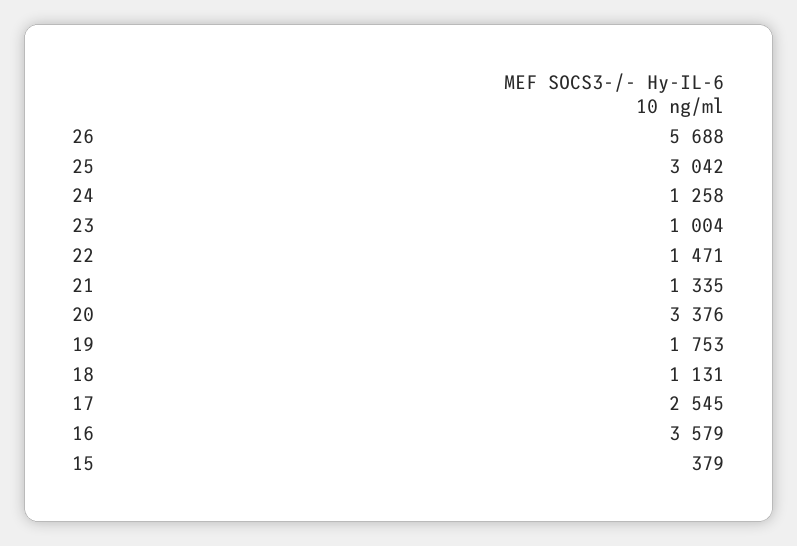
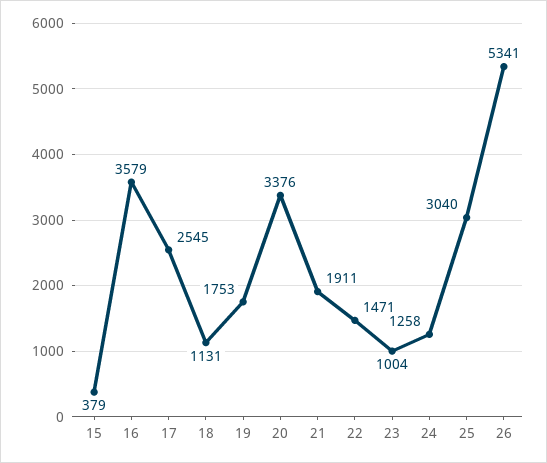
26: 5688 -> 5341
25: 3042 -> 3040
21: 1335 -> 1911

